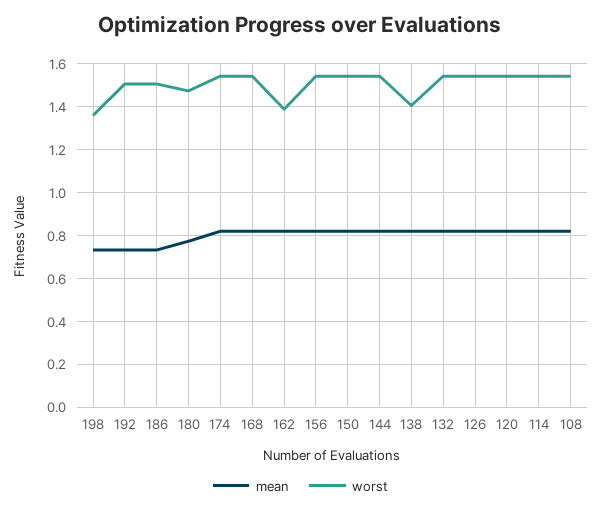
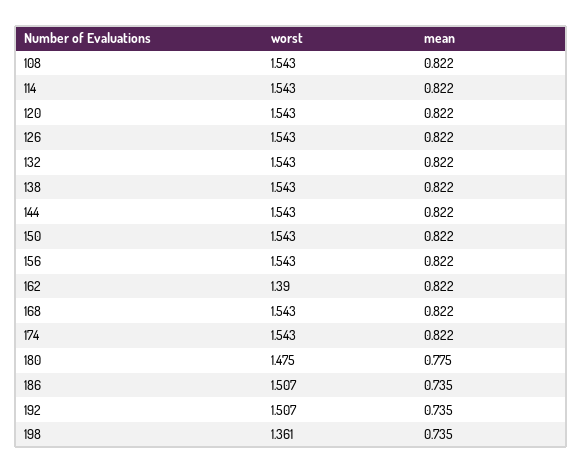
worst, 138: 1.4 -> 1.543

